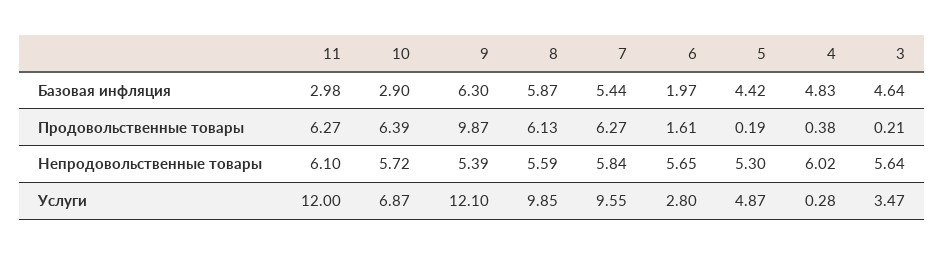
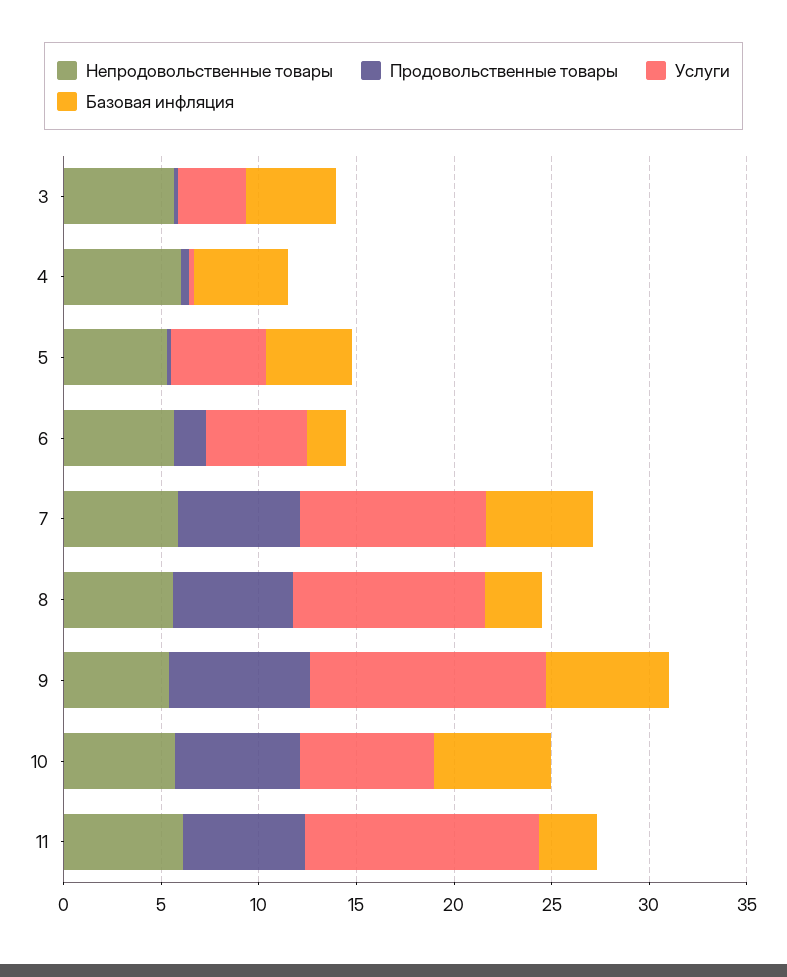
Базовая инфляция, 10: 2.9 -> 6
Базовая инфляция, 8: 5.87 -> 3
Продовольственные товары, 9: 9.87 -> 7
Услуги, 6: 2.8 -> 5

